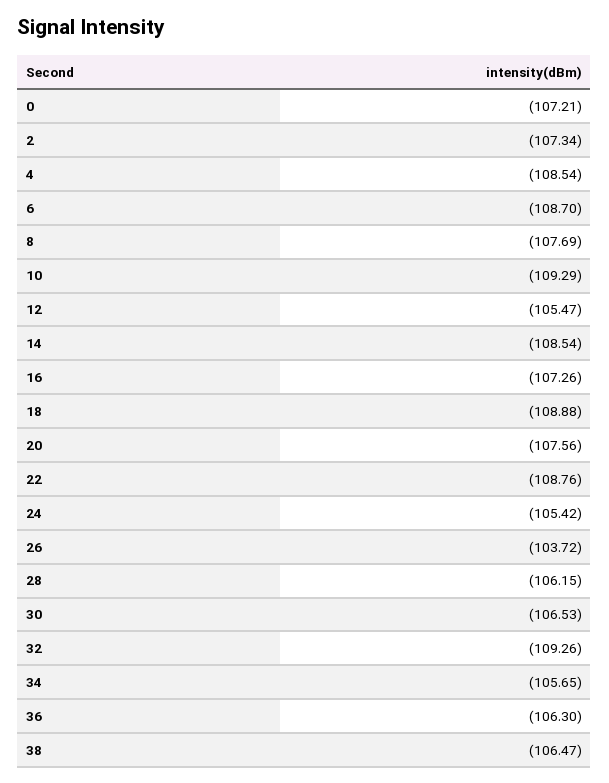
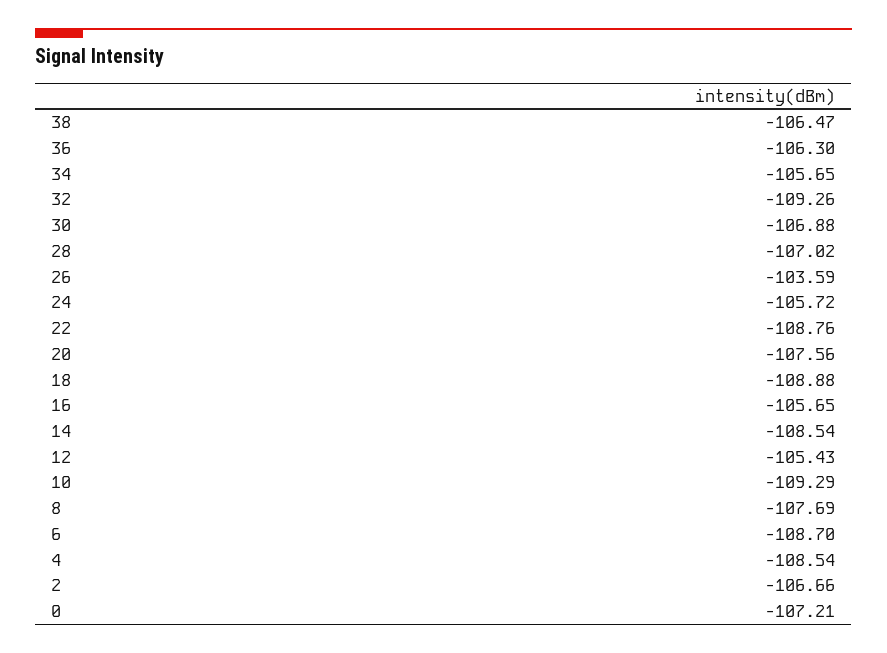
2: -107.34 -> -106.66
12: -105.47 -> -105.43
16: -107.26 -> -105.65
24: -105.42 -> -105.72
26: -103.72 -> -103.59
28: -106.15 -> -107.02
30: -106.53 -> -106.88

